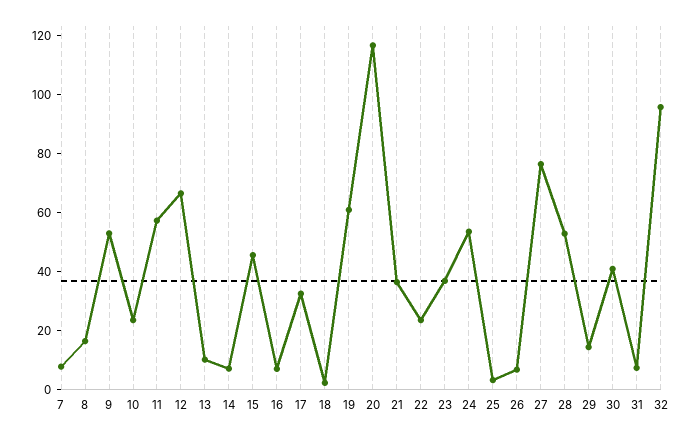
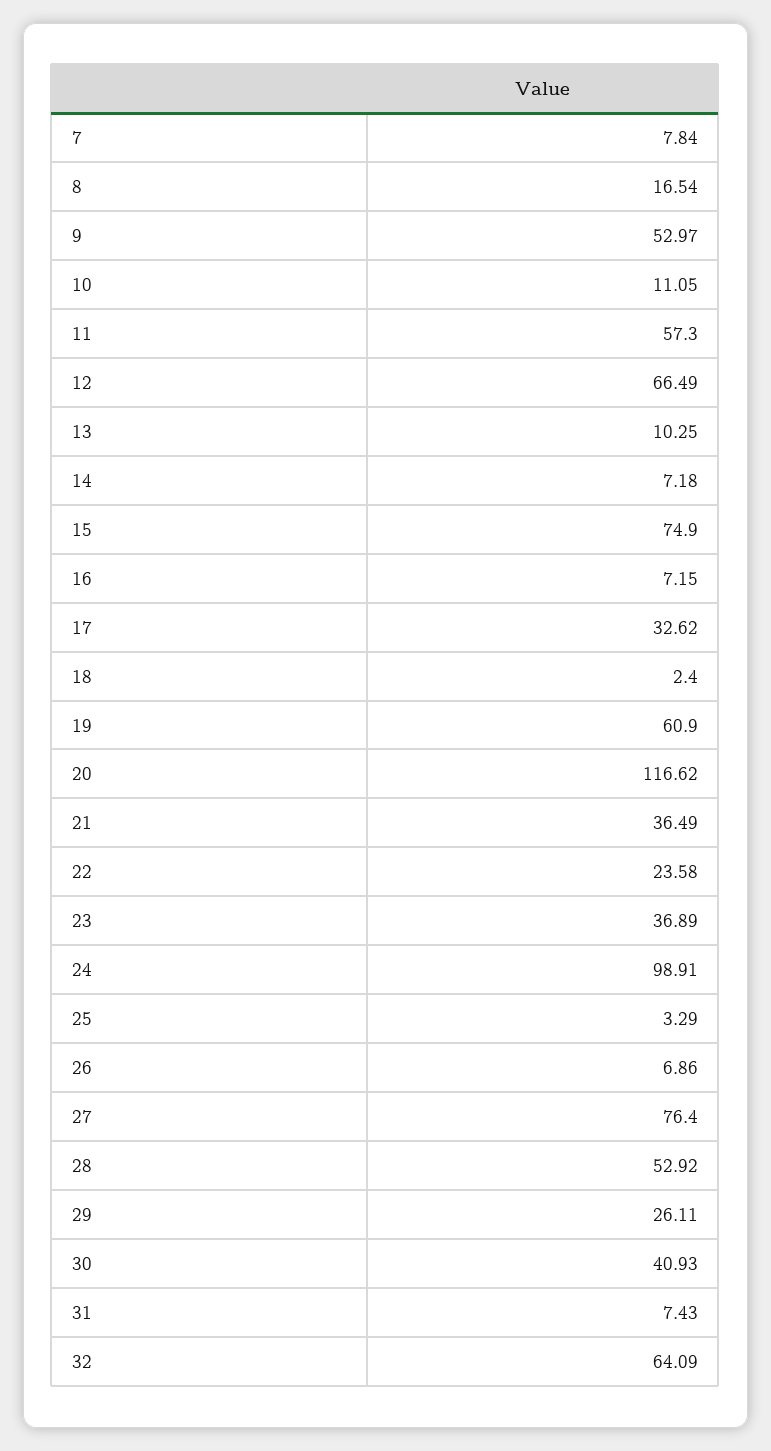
10: 25 -> 11.05
15: 45 -> 74.9
24: 55 -> 98.91
29: 15 -> 26.11
32: 95 -> 64.09

